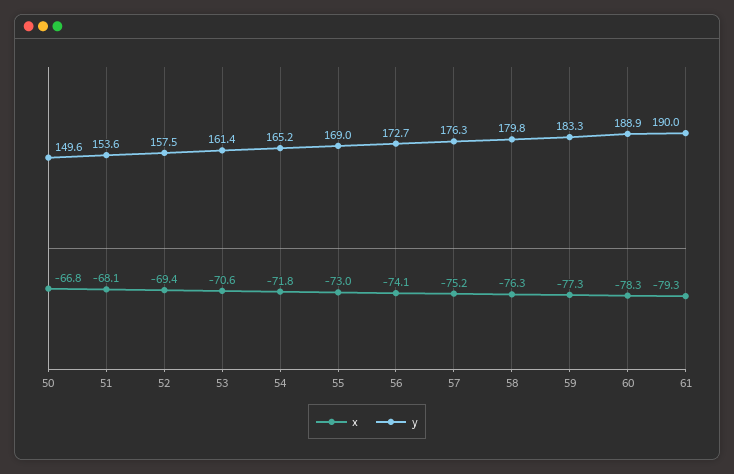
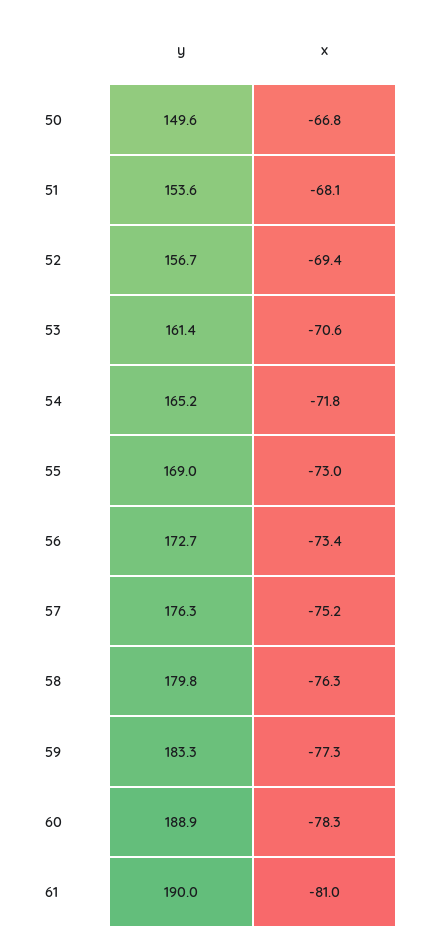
y, 52: 157.5 -> 156.7
x, 56: -74.1 -> -73.4
x, 61: -79.3 -> -81

